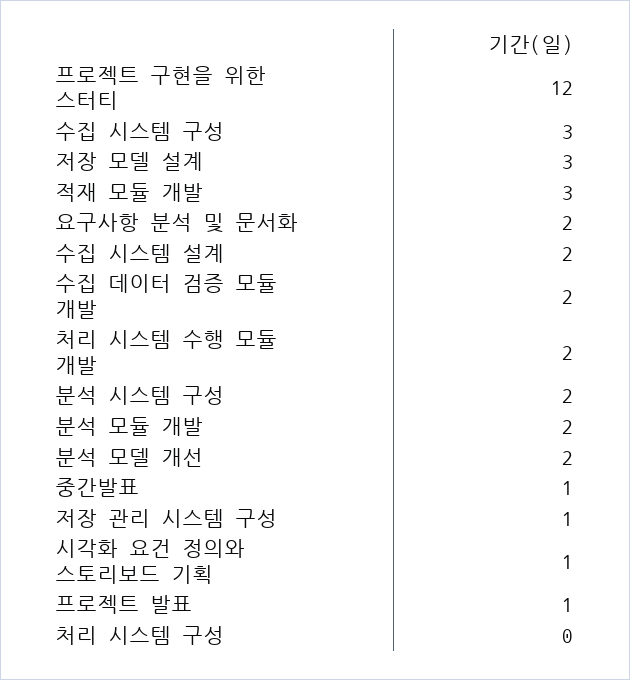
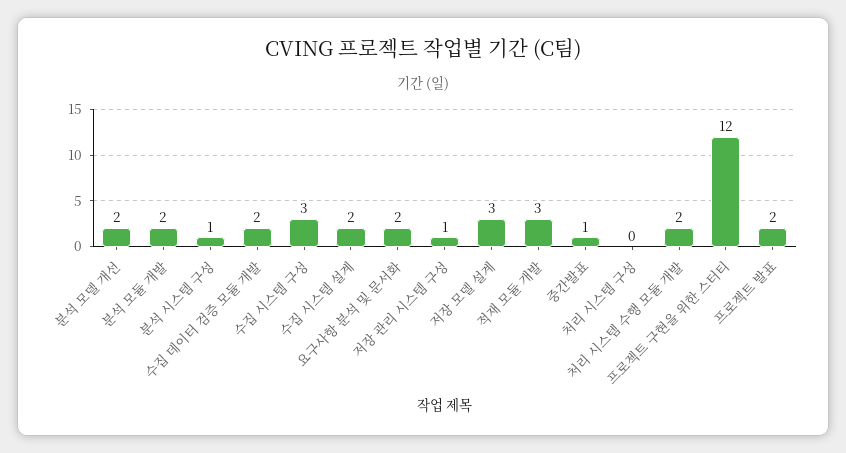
분석 시스템 구성: 2 -> 1
시각화 요건 정의와 스토리보드 기획: 1 -> none
프로젝트 발표: 1 -> 2

